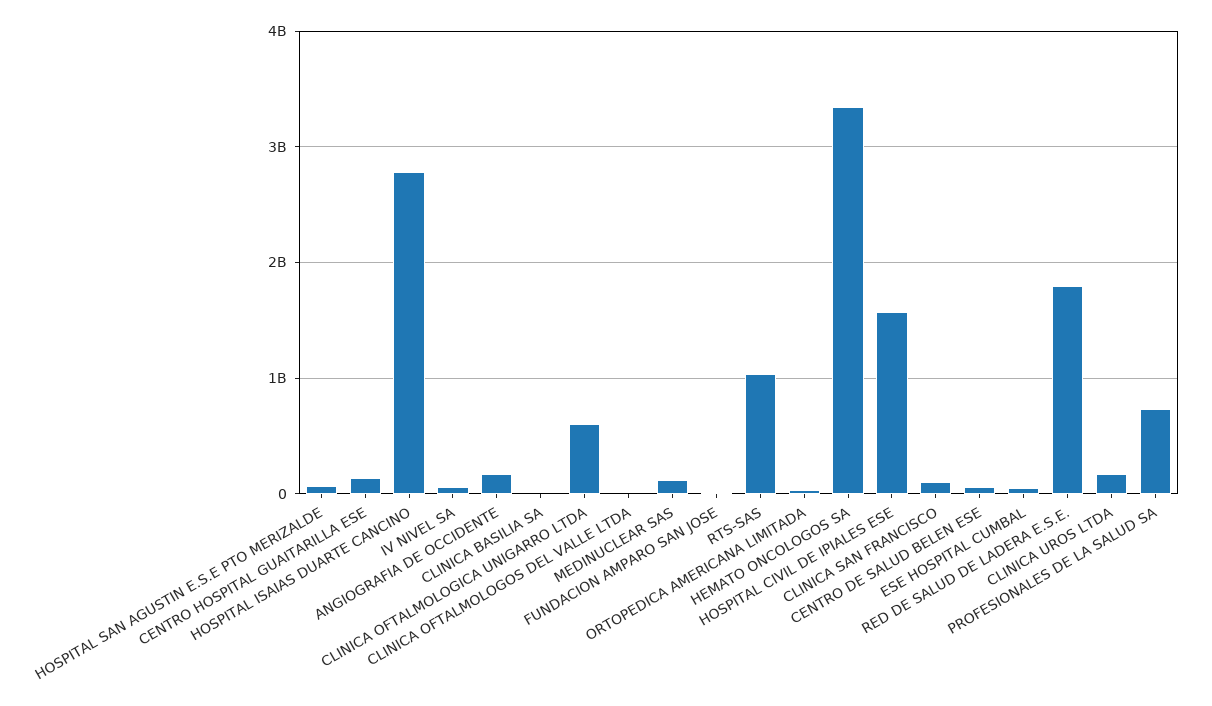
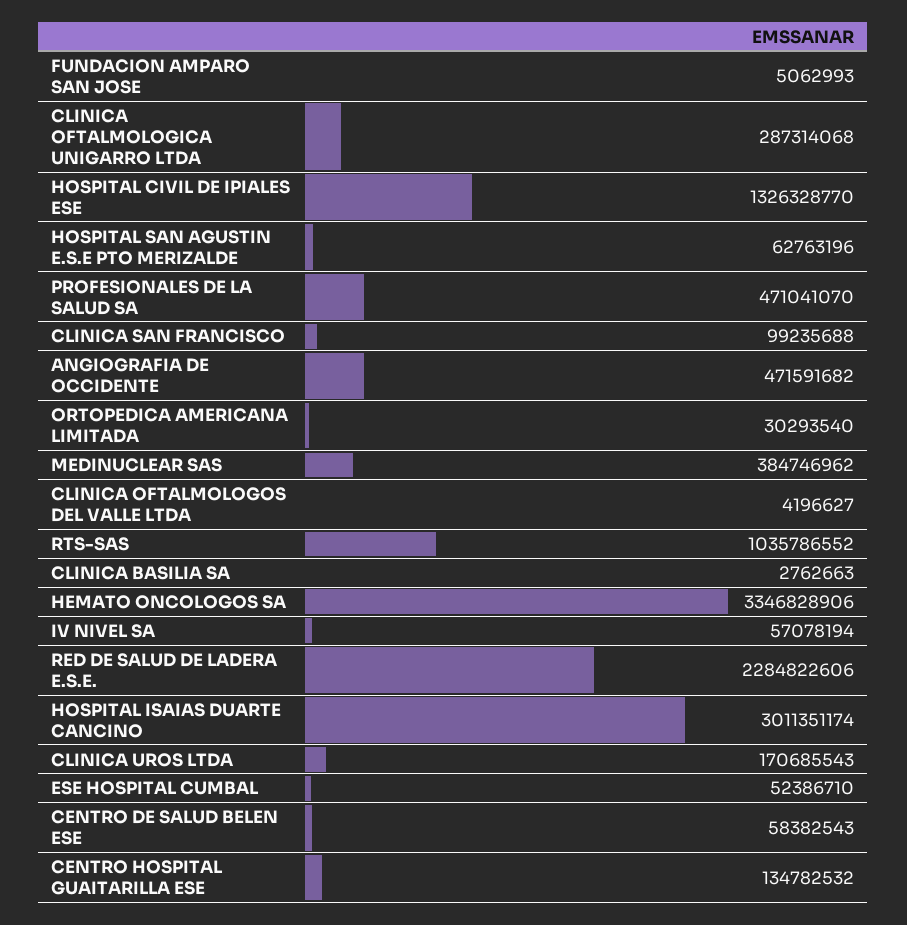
HOSPITAL ISAIAS DUARTE CANCINO: 2800000000 -> 3011351174
ANGIOGRAFIA DE OCCIDENTE: 200000000 -> 471591682
CLINICA OFTALMOLOGICA UNIGARRO LTDA: 600000000 -> 287314068
MEDINUCLEAR SAS: 100000000 -> 384746962
HOSPITAL CIVIL DE IPIALES ESE: 1600000000 -> 1326328770
RED DE SALUD DE LADERA E.S.E.: 1800000000 -> 2284822606
PROFESIONALES DE LA SALUD SA: 700000000 -> 471041070

